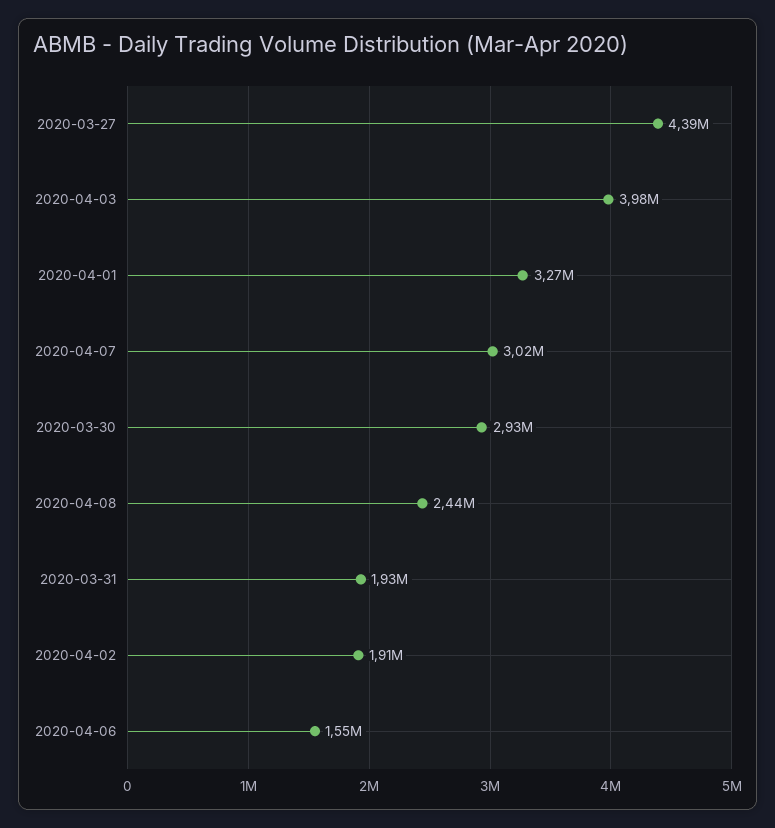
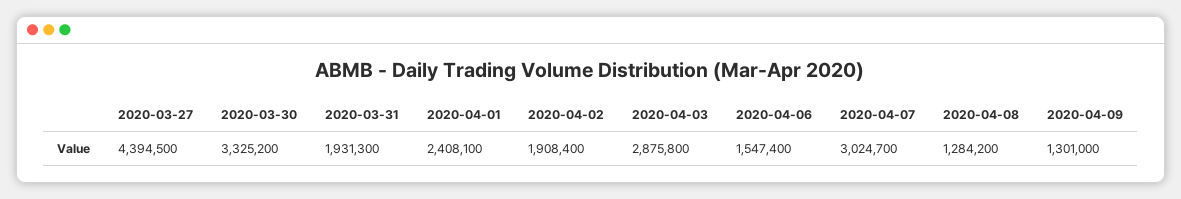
2020-04-03: 3980000 -> 2875800
2020-04-01: 3270000 -> 2408100
2020-03-30: 2930000 -> 3325200
2020-04-08: 2440000 -> 1284200
2020-04-09: none -> 1301000

